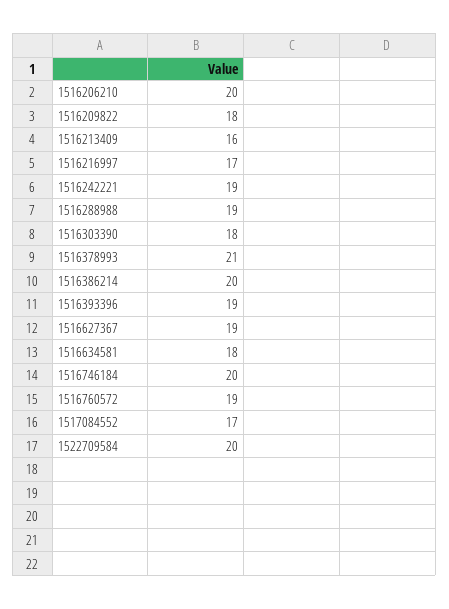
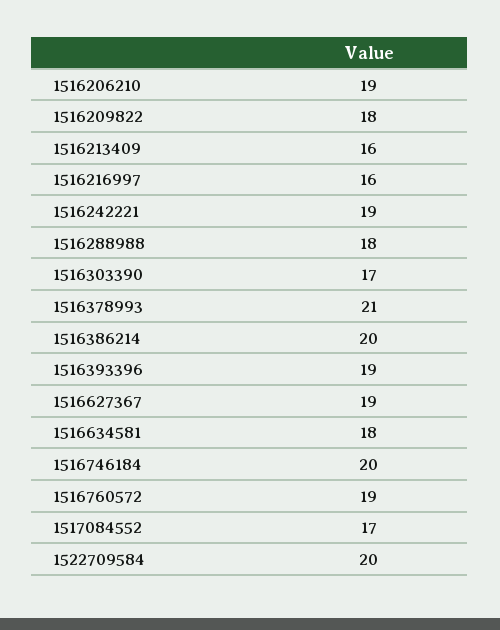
1516206210: 20 -> 19
1516216997: 17 -> 16
1516288988: 19 -> 18
1516303390: 18 -> 17

